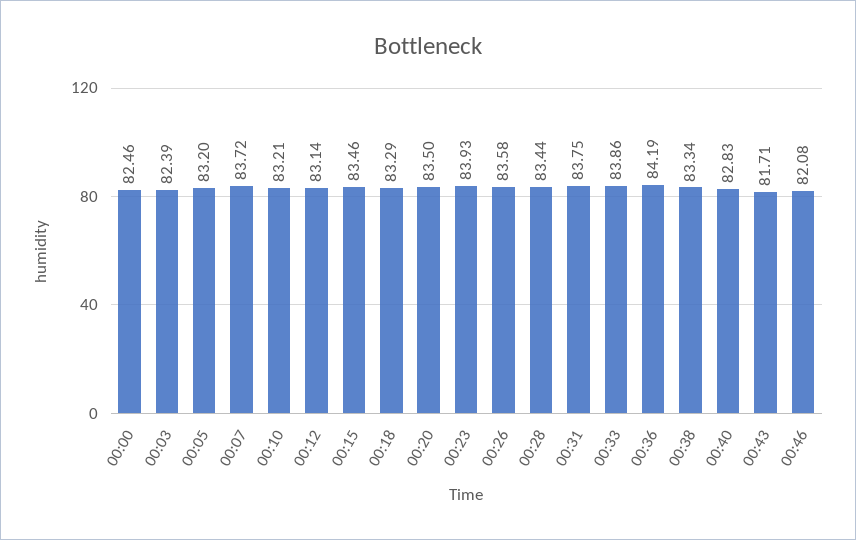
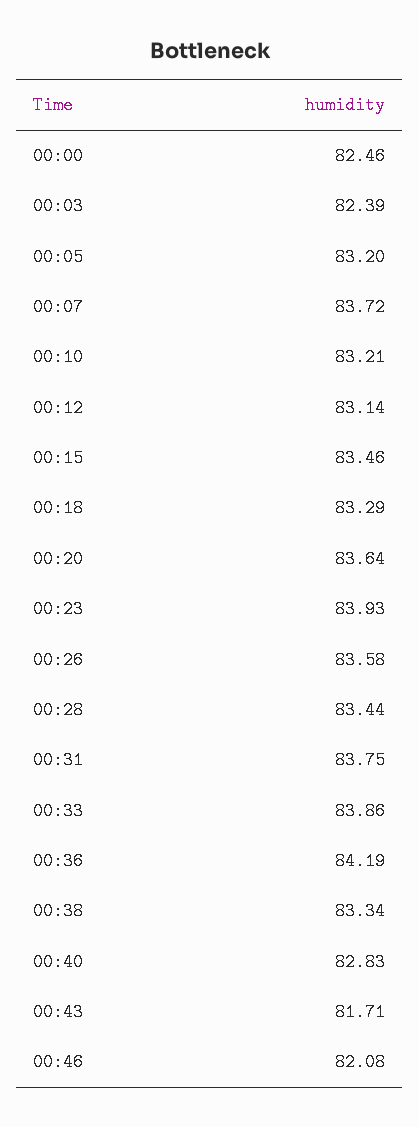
00:20: 83.5 -> 83.64

